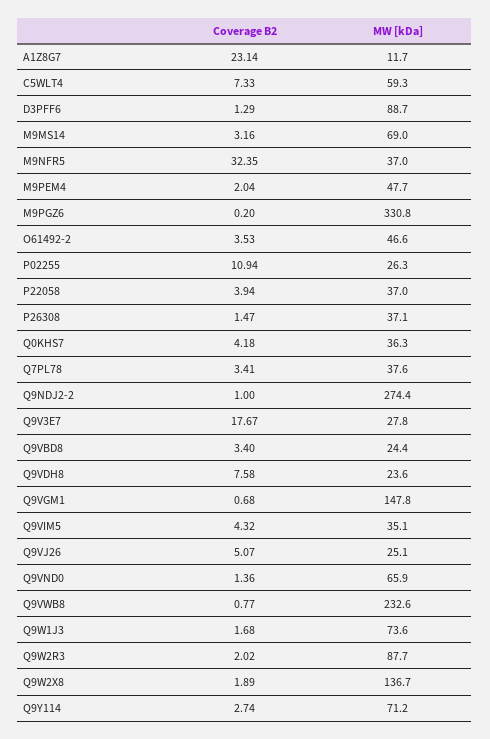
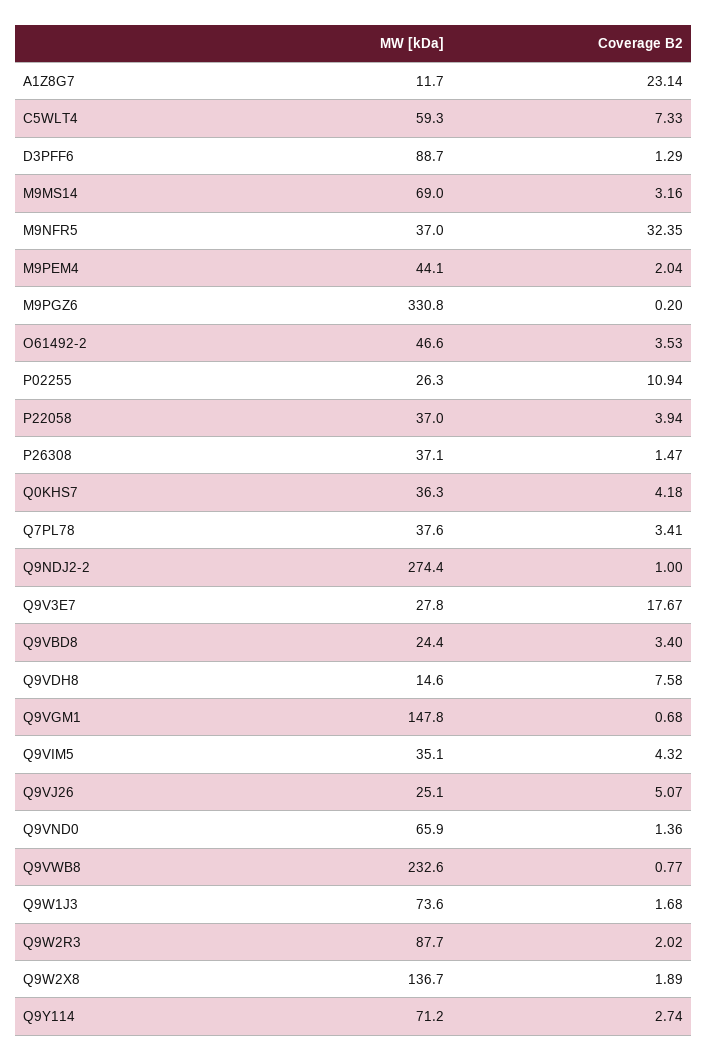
MW [kDa], M9PEM4: 47.7 -> 44.1
MW [kDa], Q9VDH8: 23.6 -> 14.6

